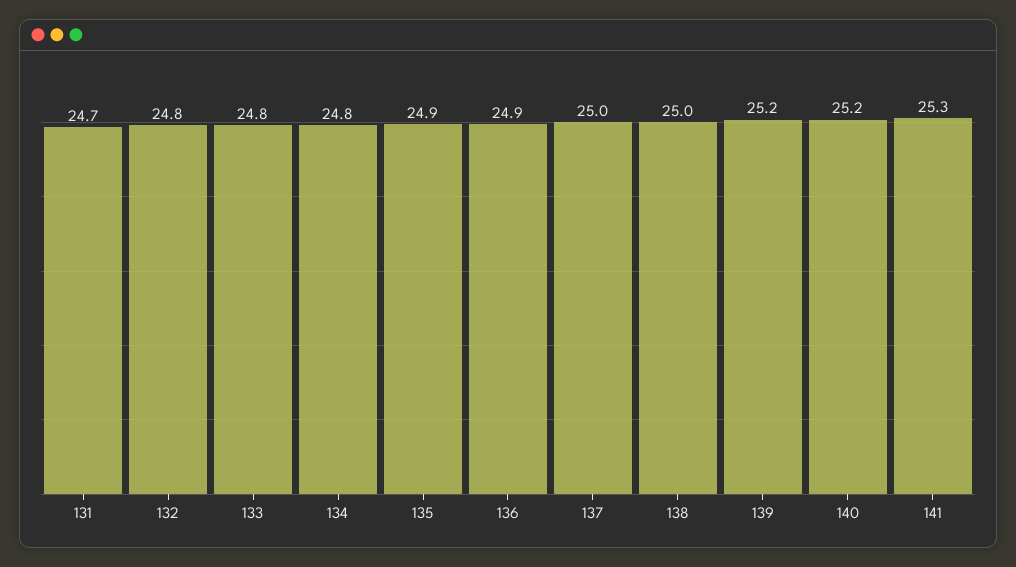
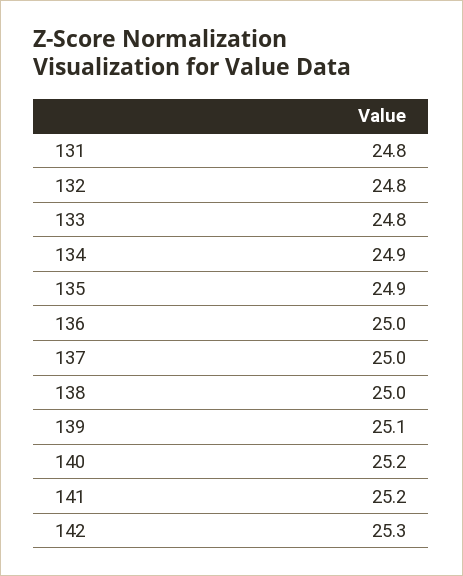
131: 24.7 -> 24.8
134: 24.8 -> 24.9
136: 24.9 -> 25
139: 25.2 -> 25.1
141: 25.3 -> 25.2
142: none -> 25.3

